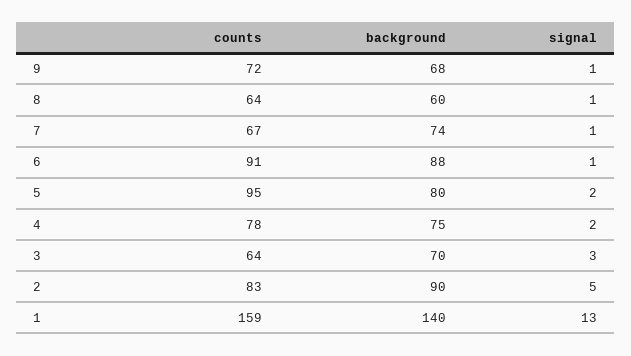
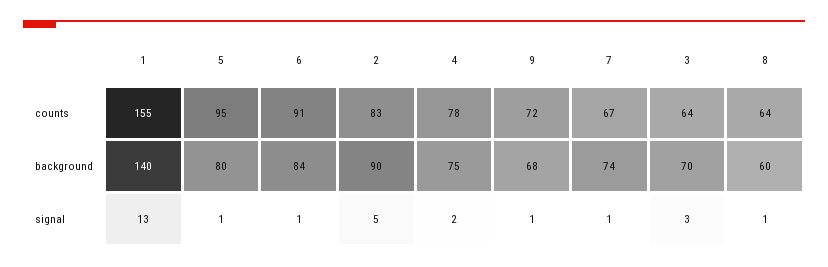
background, 6: 88 -> 84
signal, 5: 2 -> 1
counts, 1: 159 -> 155

